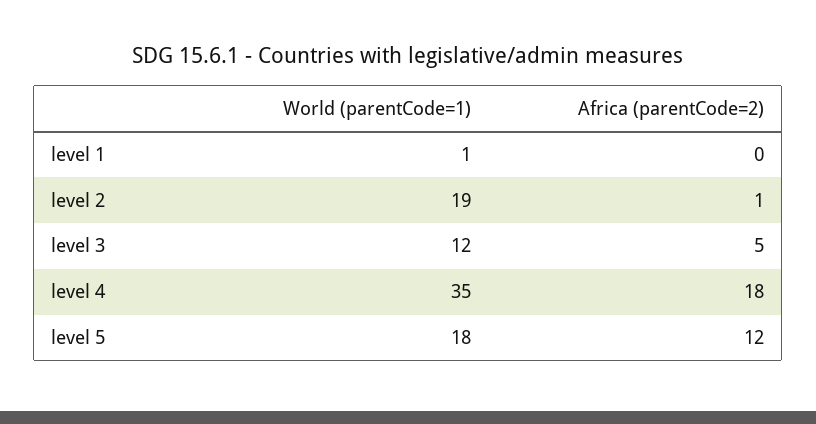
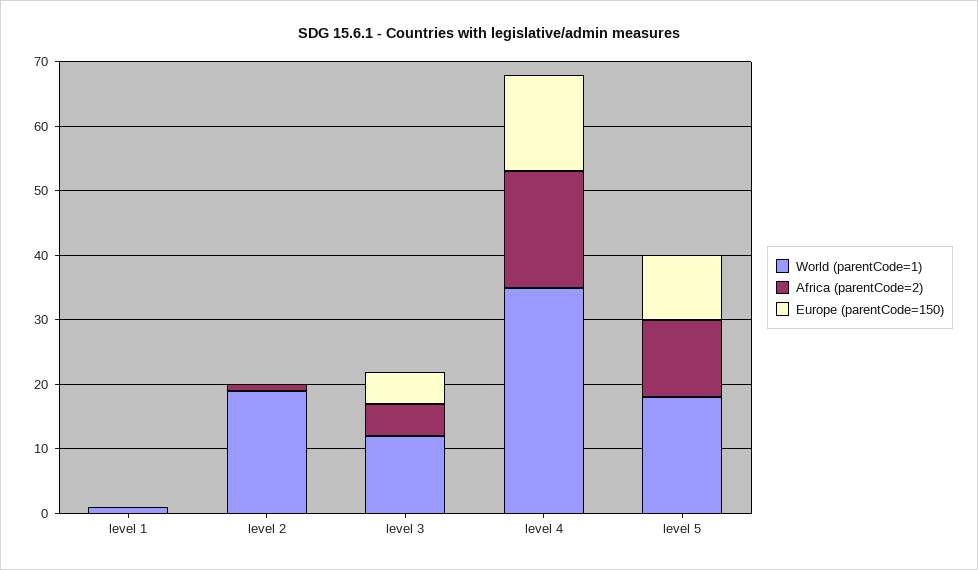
Europe (parentCode=150), level 1: none -> 0
Europe (parentCode=150), level 2: none -> 0
Europe (parentCode=150), level 3: none -> 5
Europe (parentCode=150), level 4: none -> 15
Europe (parentCode=150), level 5: none -> 10

